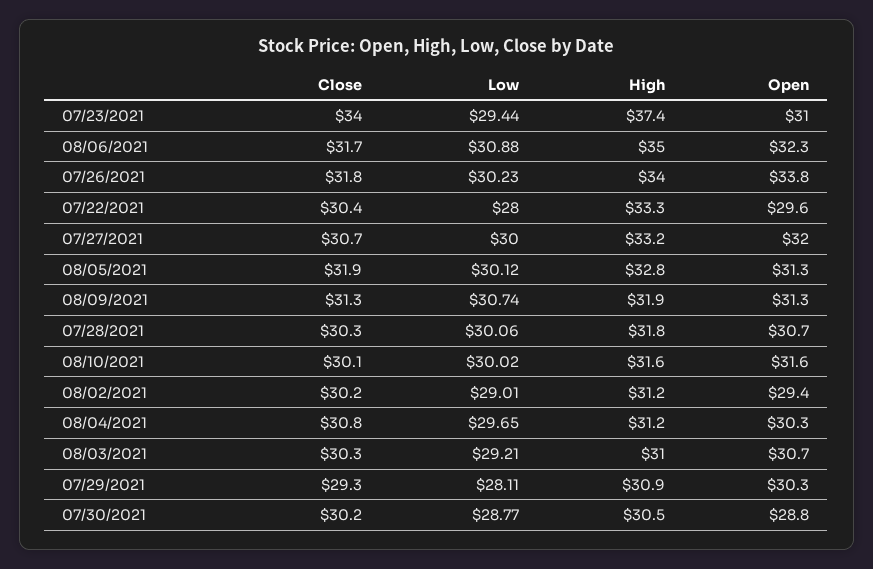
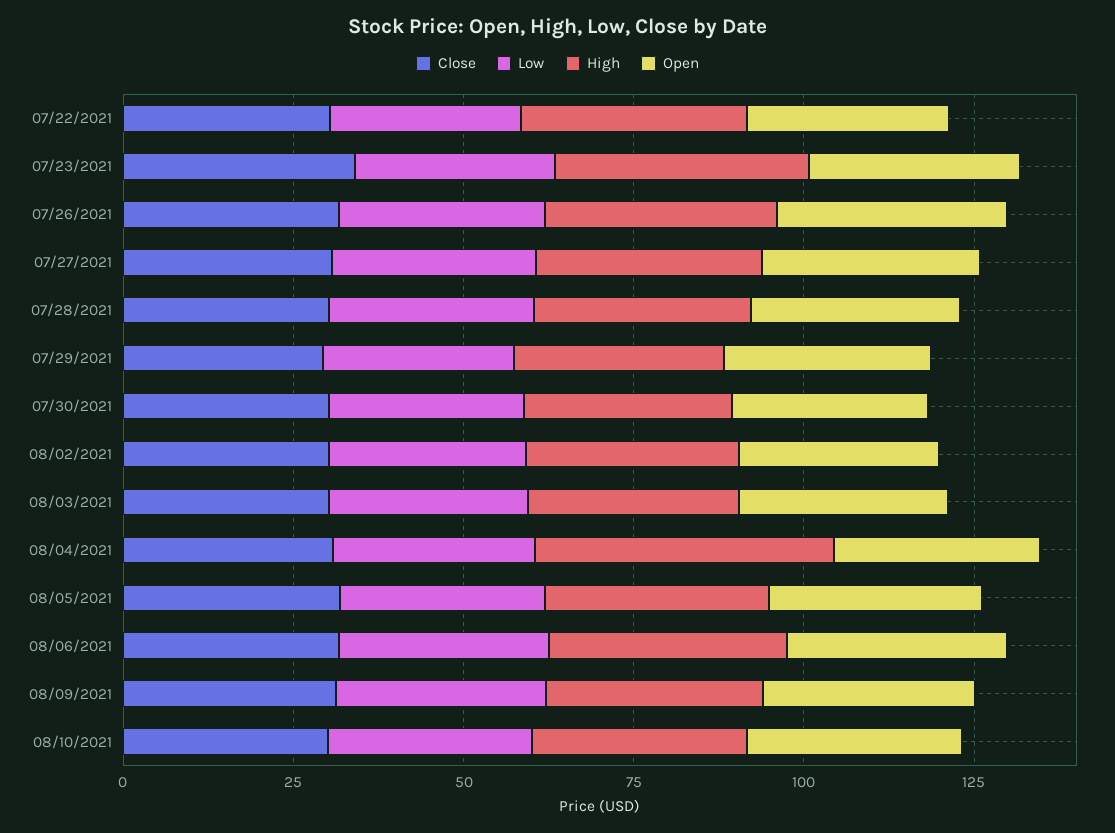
High, 08/04/2021: 31.2 -> 45

